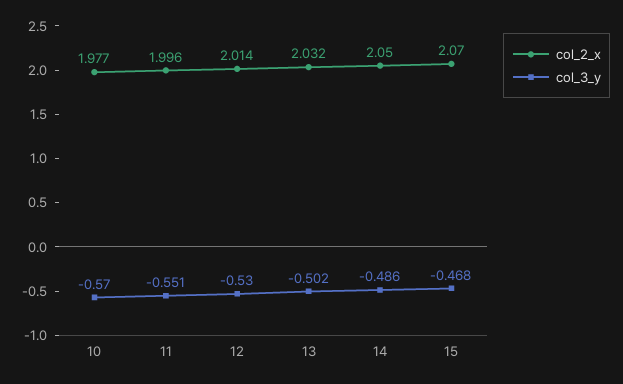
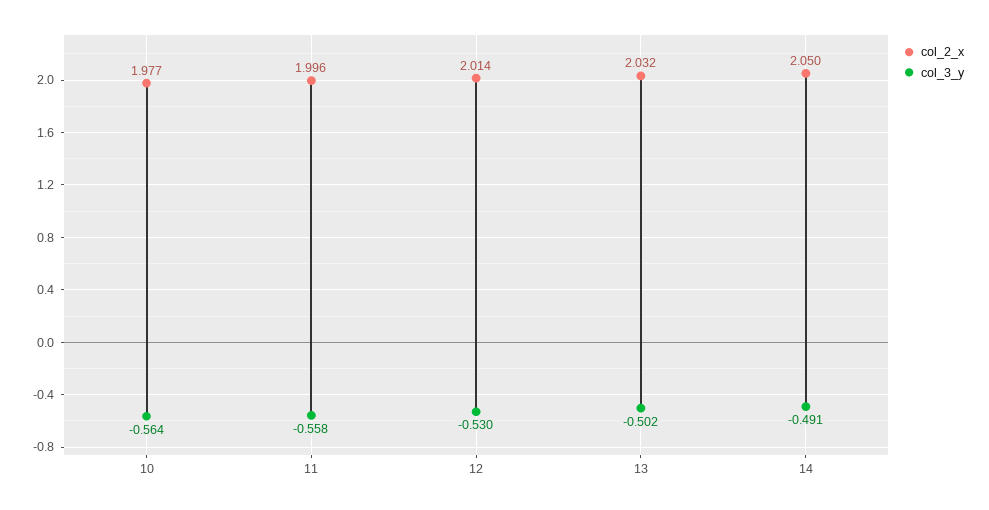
col_3_y, 10: -0.57 -> -0.564
col_3_y, 11: -0.551 -> -0.558
col_3_y, 14: -0.486 -> -0.491
col_2_x, 15: 2.07 -> none
col_3_y, 15: -0.468 -> none

